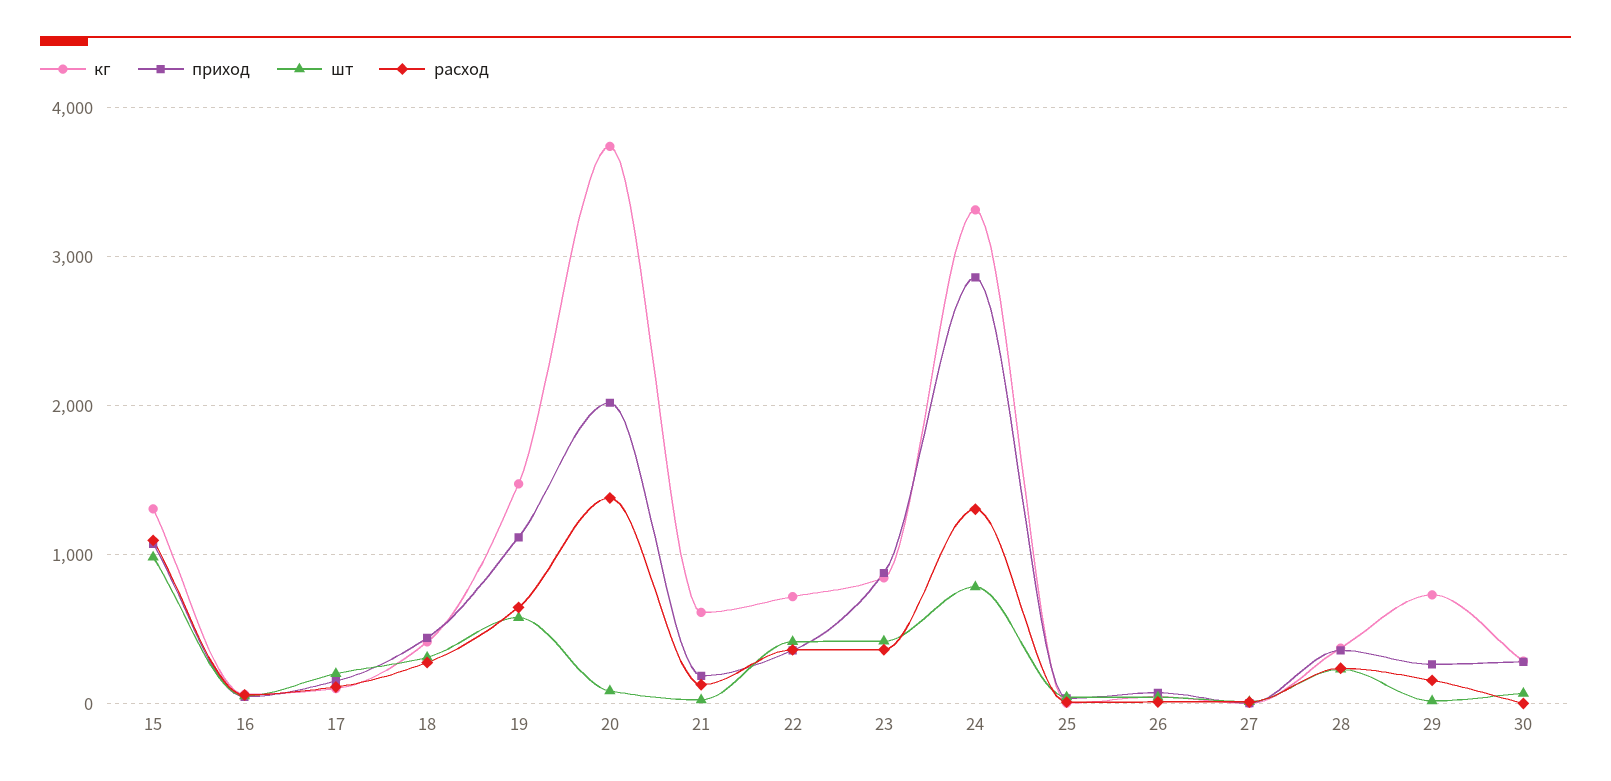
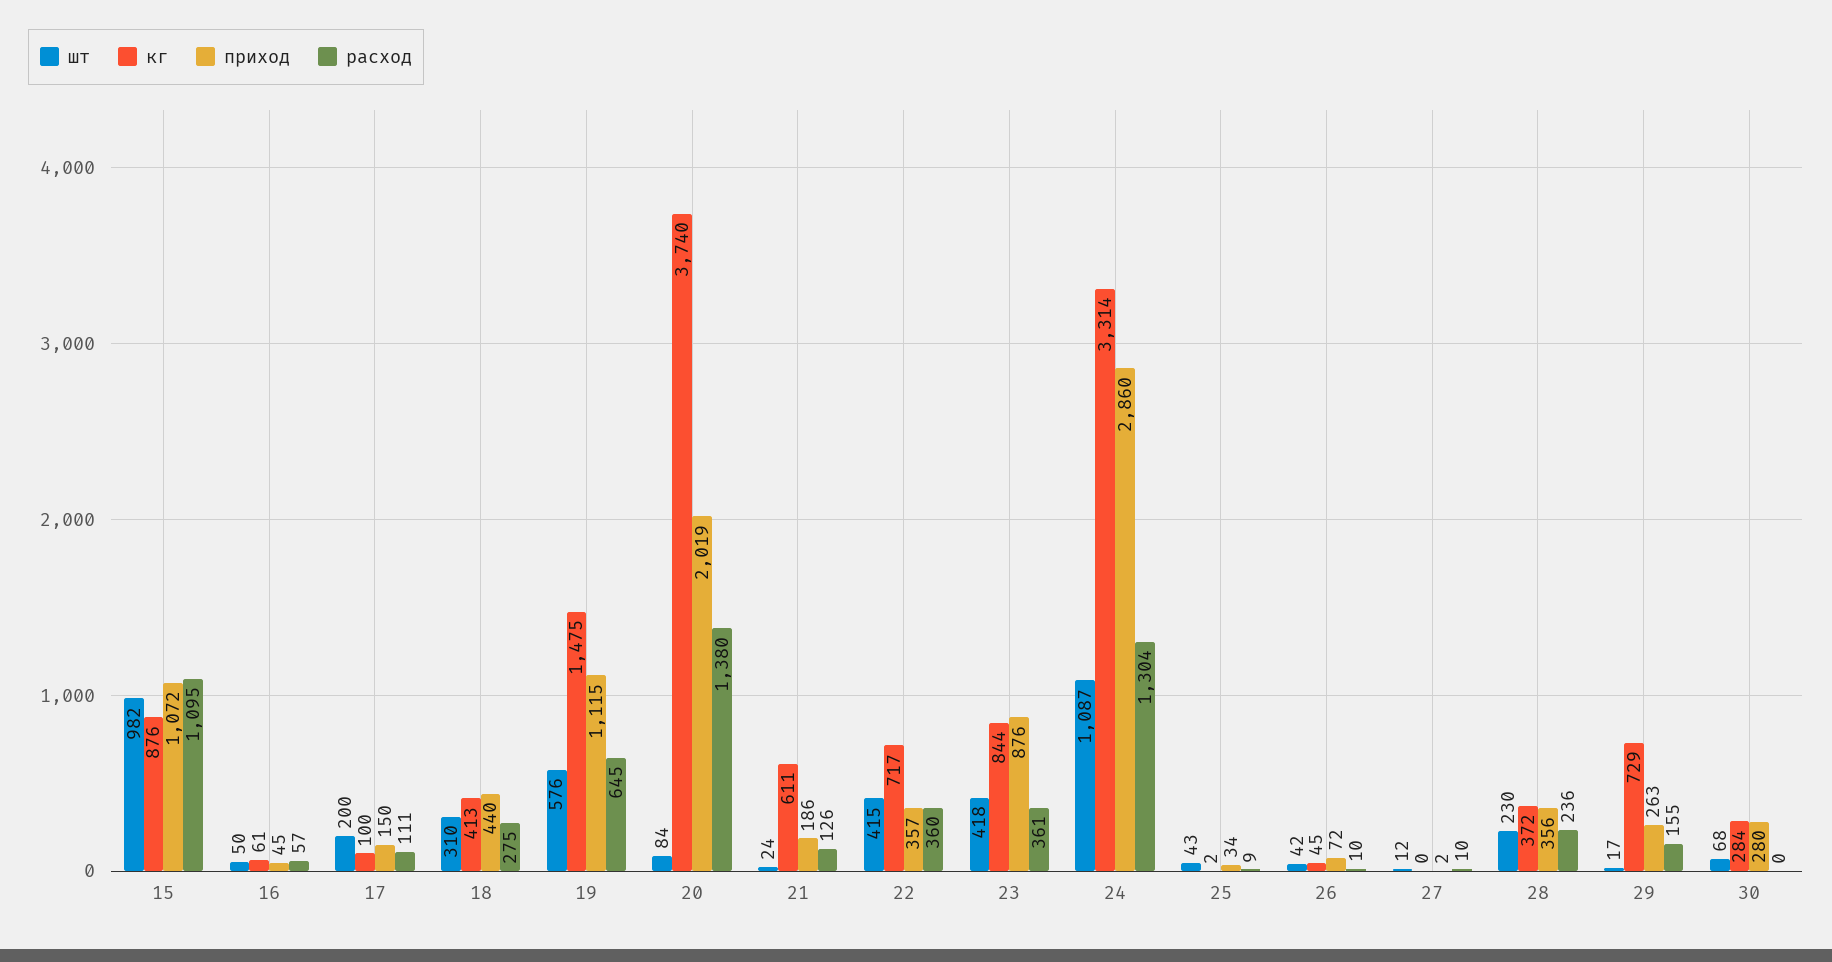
кг, 15: 1300 -> 876
шт, 24: 800 -> 1087

